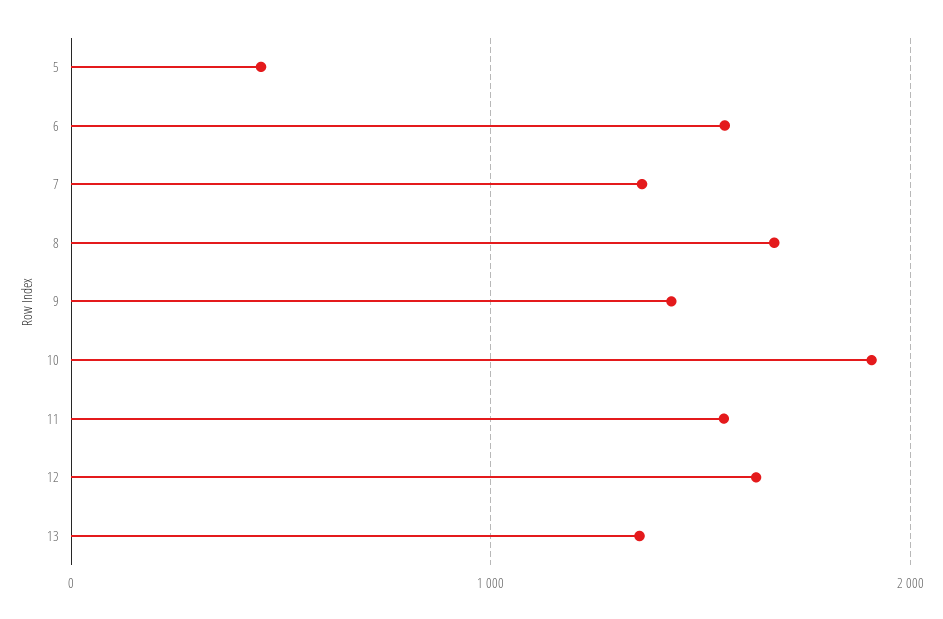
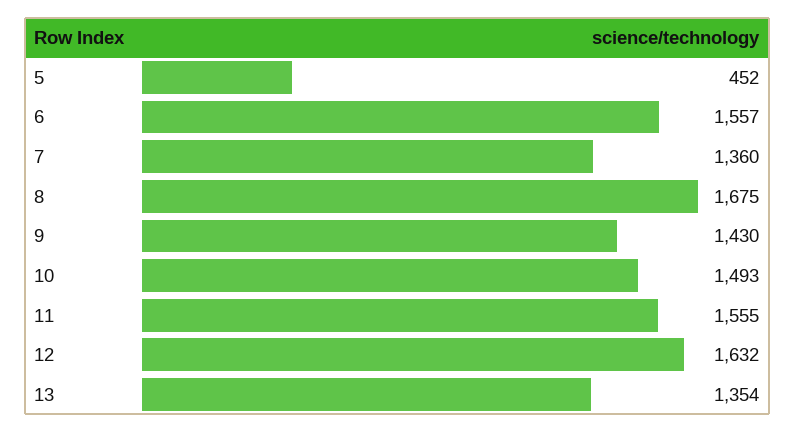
10: 1900 -> 1493

